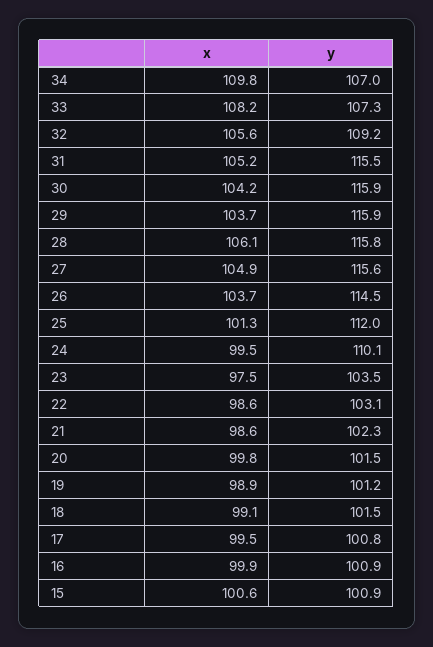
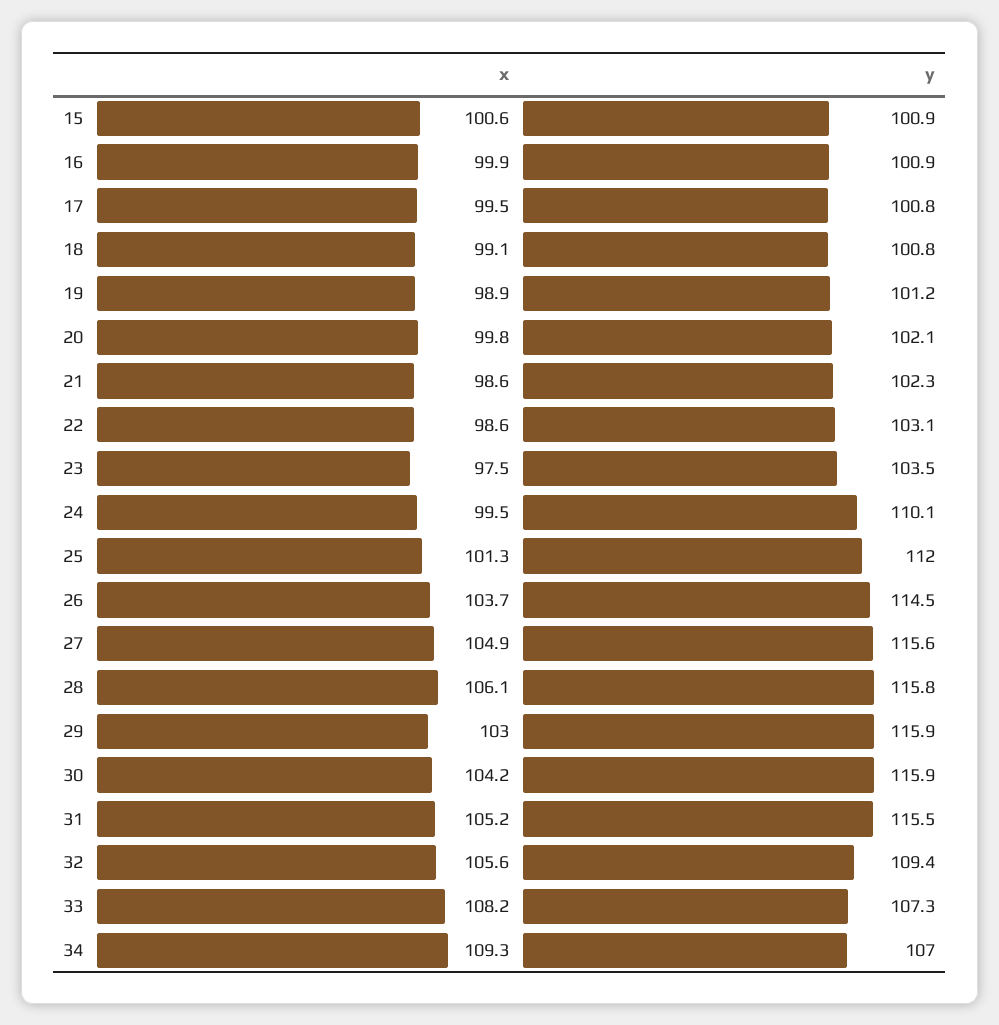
x, 34: 109.8 -> 109.3
y, 32: 109.2 -> 109.4
x, 29: 103.7 -> 103
y, 20: 101.5 -> 102.1
y, 18: 101.5 -> 100.8

